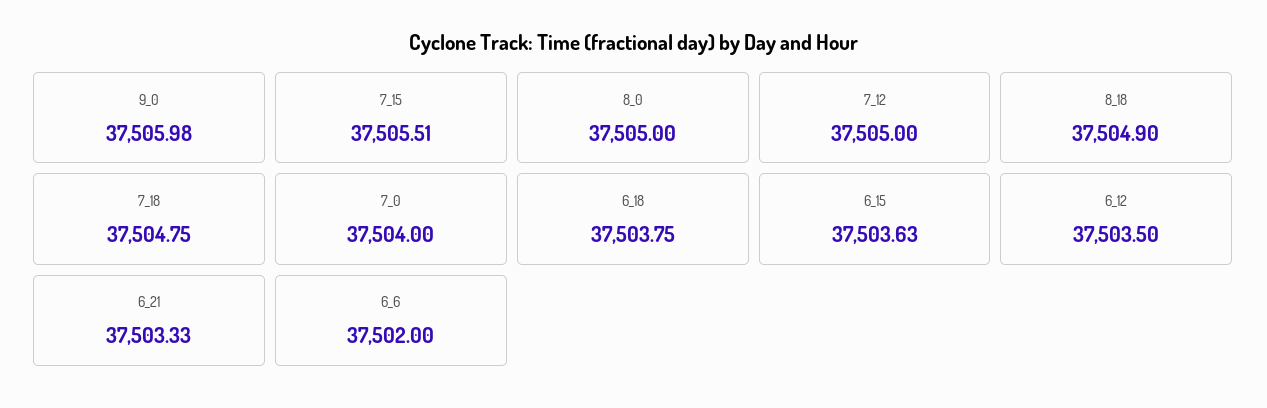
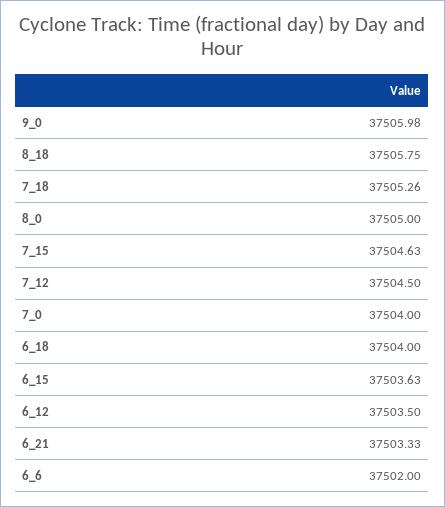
7_15: 37505.51 -> 37504.63
7_12: 37505 -> 37504.5
8_18: 37504.9 -> 37505.75
7_18: 37504.75 -> 37505.26
6_18: 37503.75 -> 37504

